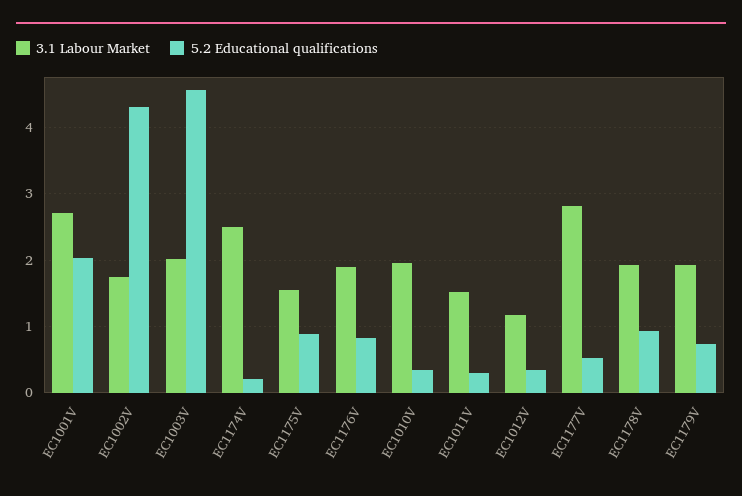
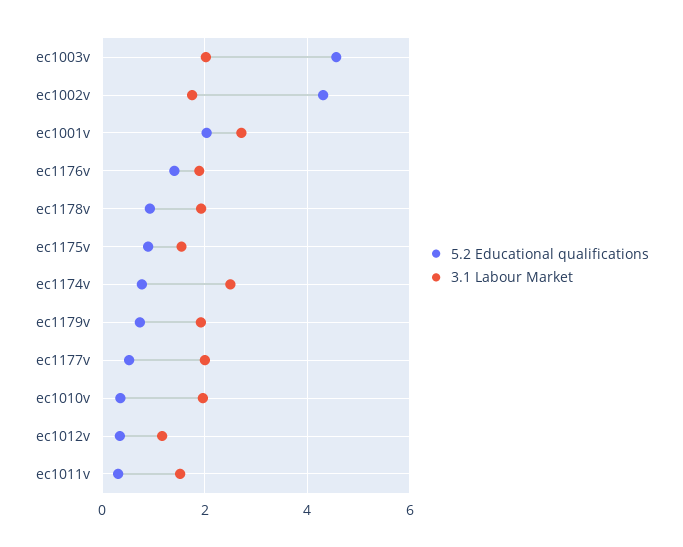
5.2 Educational qualifications, EC1174V: 0.2 -> 0.8
5.2 Educational qualifications, EC1176V: 0.8 -> 1.4
3.1 Labour Market, EC1177V: 2.8 -> 2

